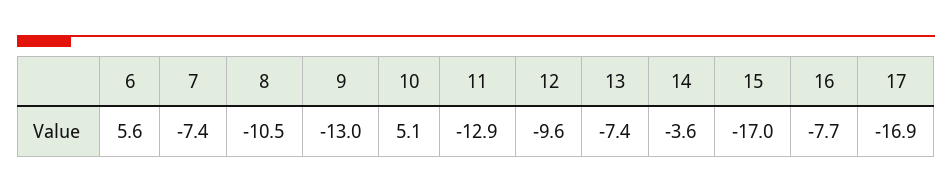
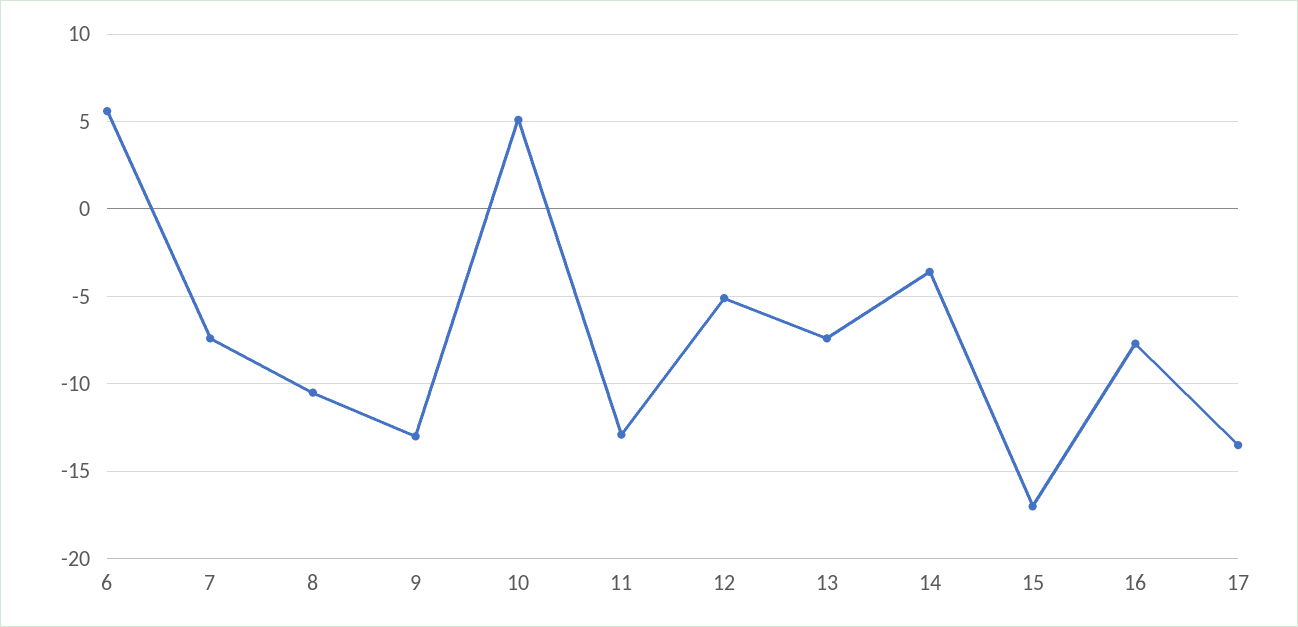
12: -9.6 -> -5
17: -16.9 -> -13.5

